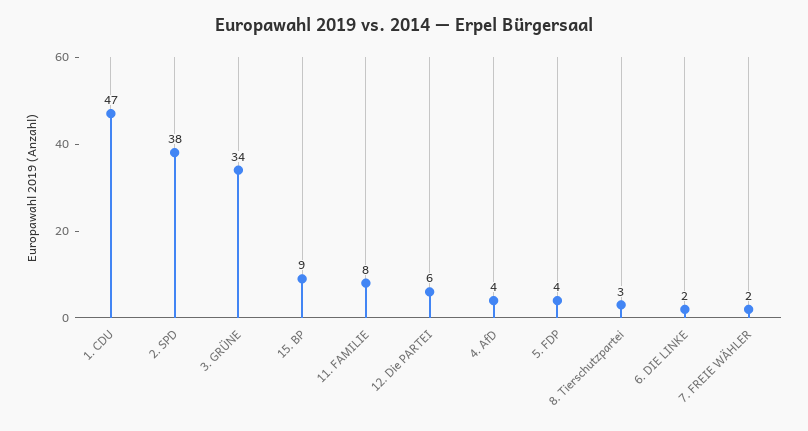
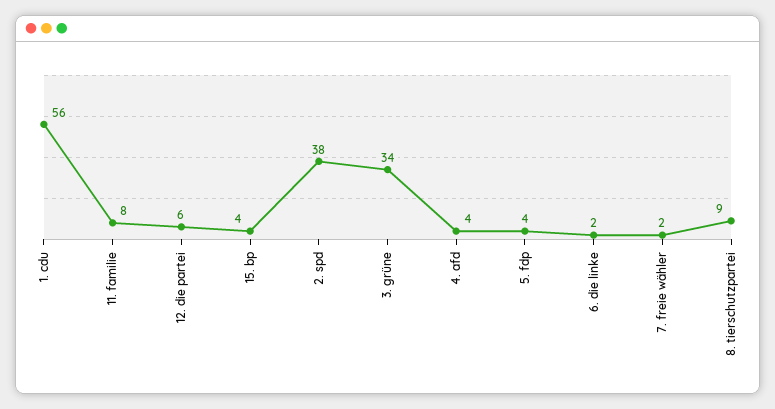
1. CDU: 47 -> 56
15. BP: 9 -> 4
8. Tierschutzpartei: 3 -> 9

